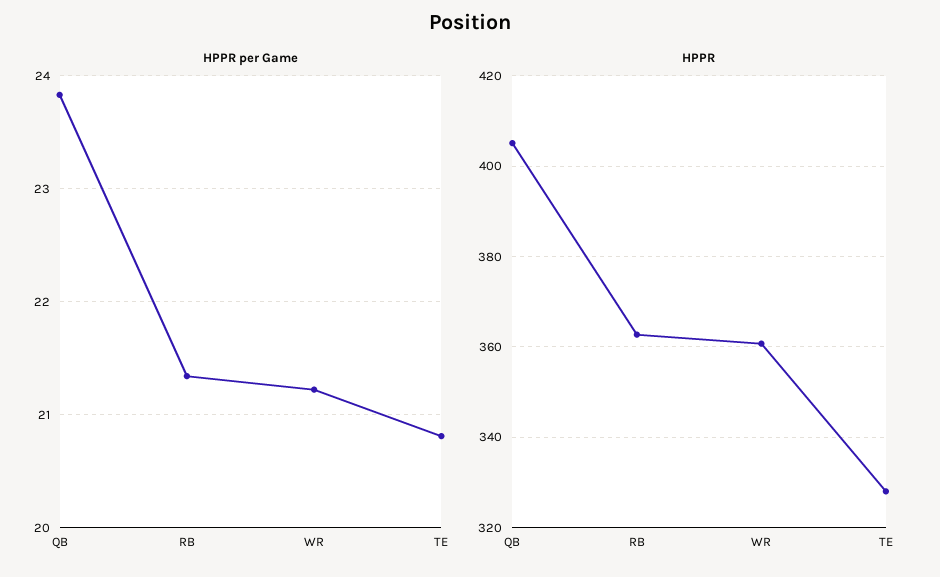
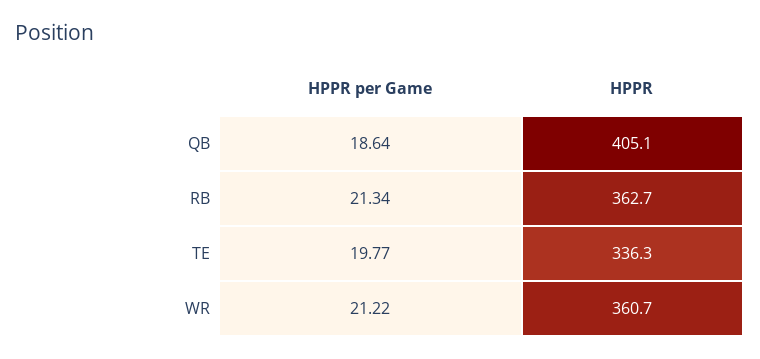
HPPR per Game, QB: 23.8 -> 18.64
HPPR per Game, TE: 20.8 -> 19.77
HPPR, TE: 328 -> 336.3

